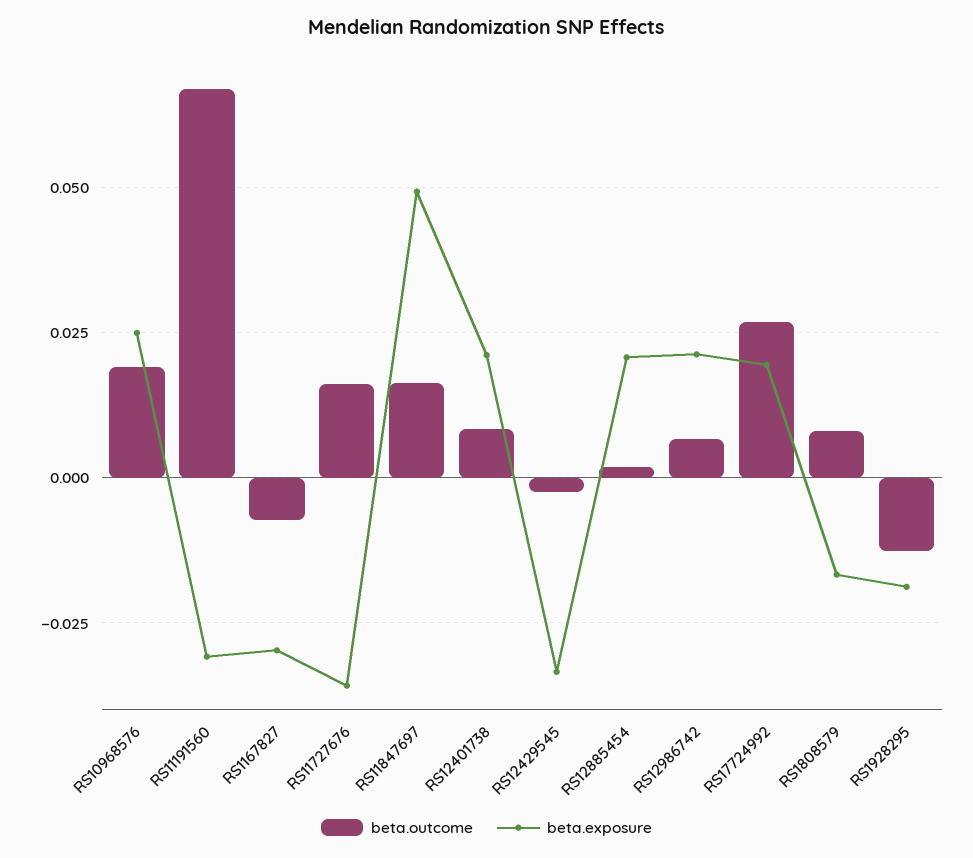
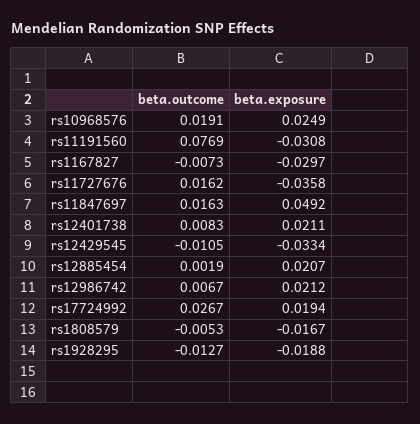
beta.outcome, RS11191560: 0.0675 -> 0.0769
beta.outcome, RS12429545: -0.0025 -> -0.0105
beta.outcome, RS1808579: 0.0075 -> -0.0053

